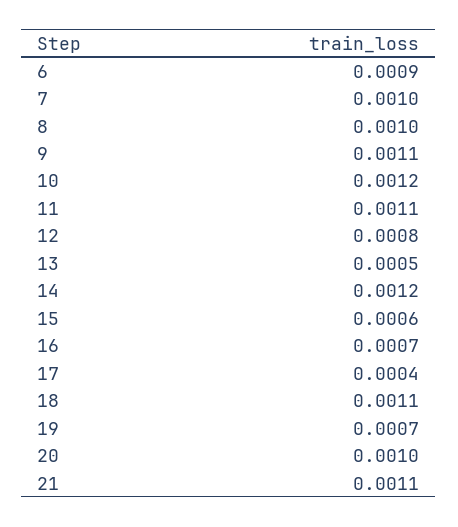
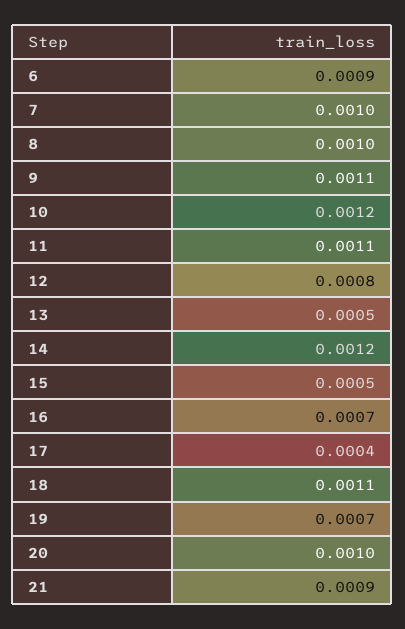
15: 0.0006 -> 0.0005
21: 0.0011 -> 0.0009

